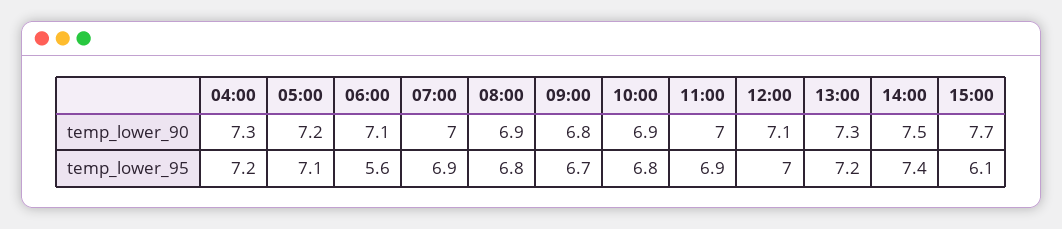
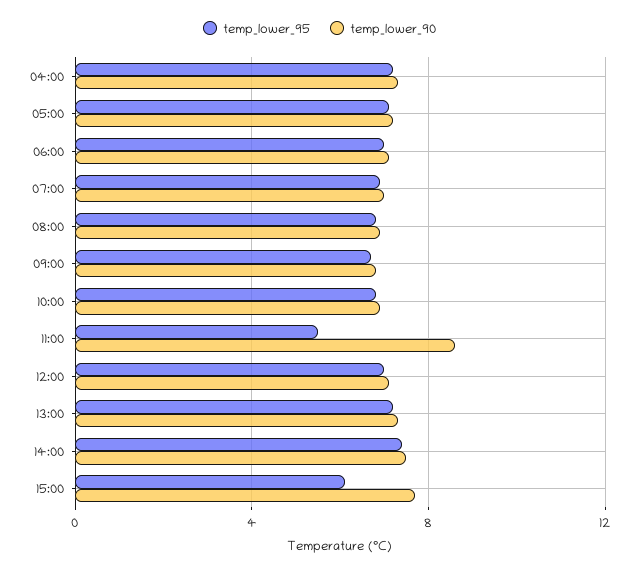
temp_lower_90, 11:00: 7 -> 8.5
temp_lower_95, 06:00: 5.6 -> 7
temp_lower_95, 11:00: 6.9 -> 5.5

